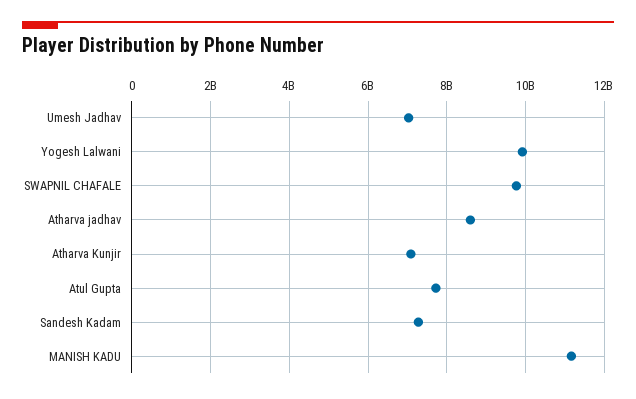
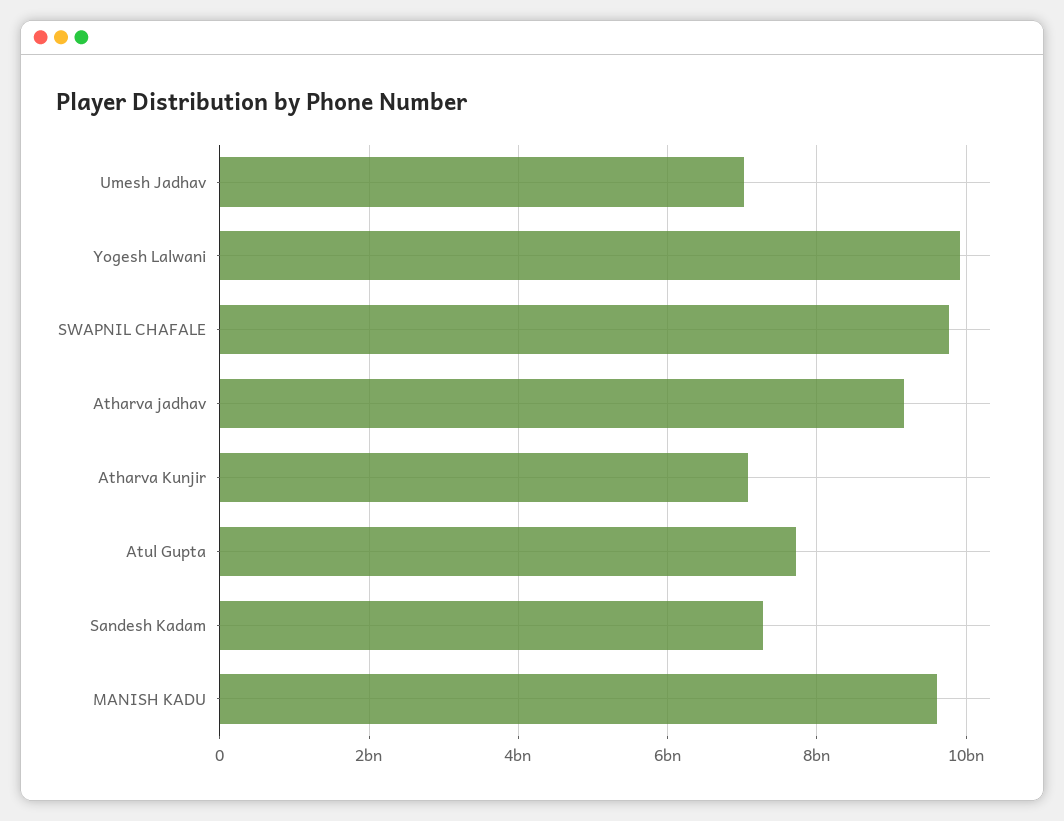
Atharva jadhav: 8600000000 -> 9200000000
MANISH KADU: 11200000000 -> 9600000000

